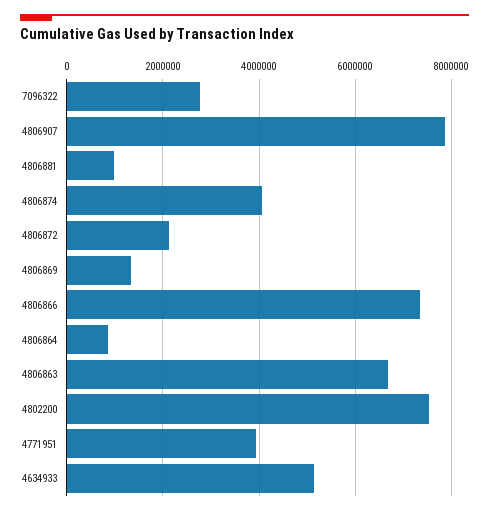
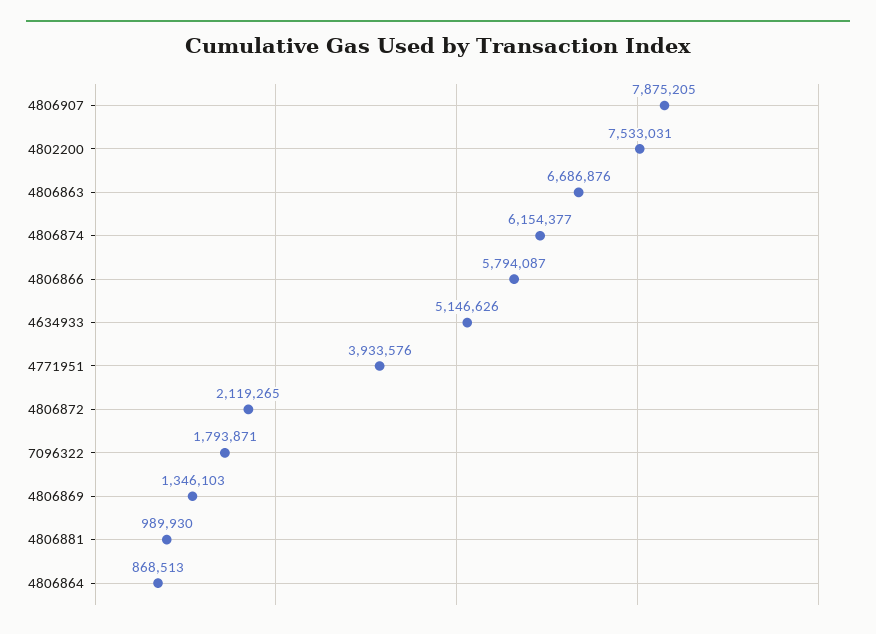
7096322: 2800000 -> 1793871
4806874: 4000000 -> 6154377
4806866: 7400000 -> 5794087

